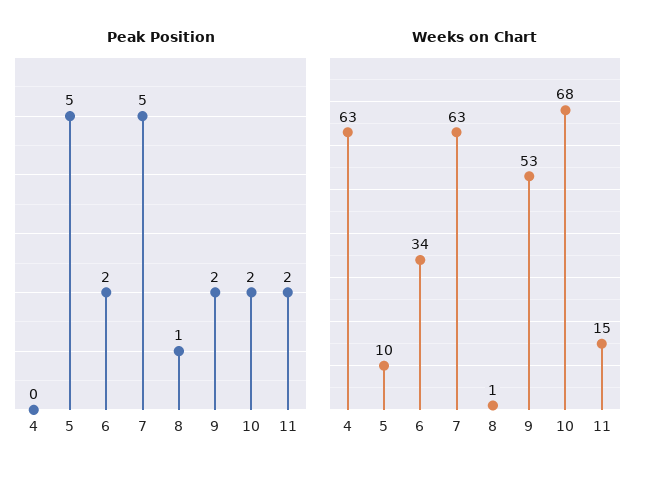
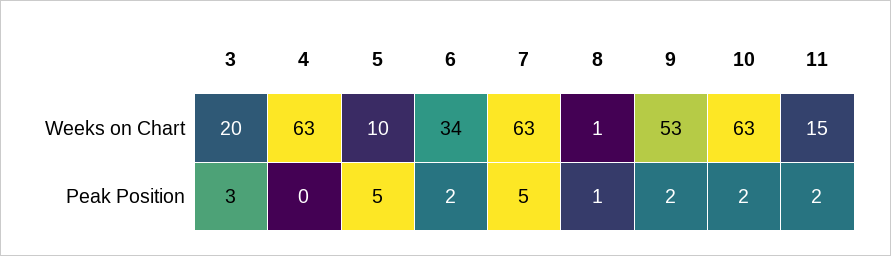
Weeks on Chart, 10: 68 -> 63
Weeks on Chart, 3: none -> 20
Peak Position, 3: none -> 3

